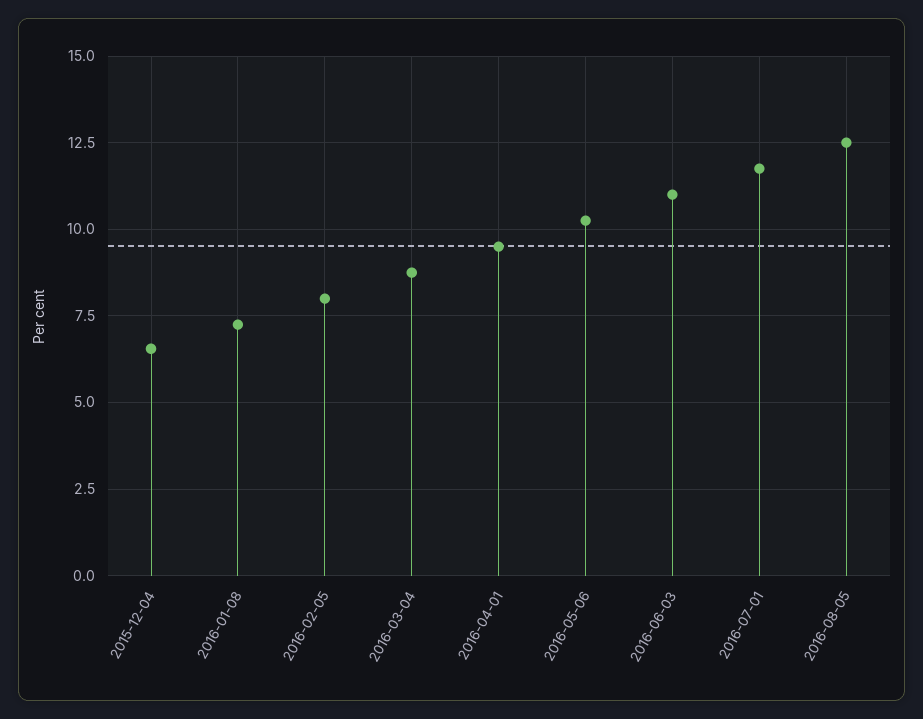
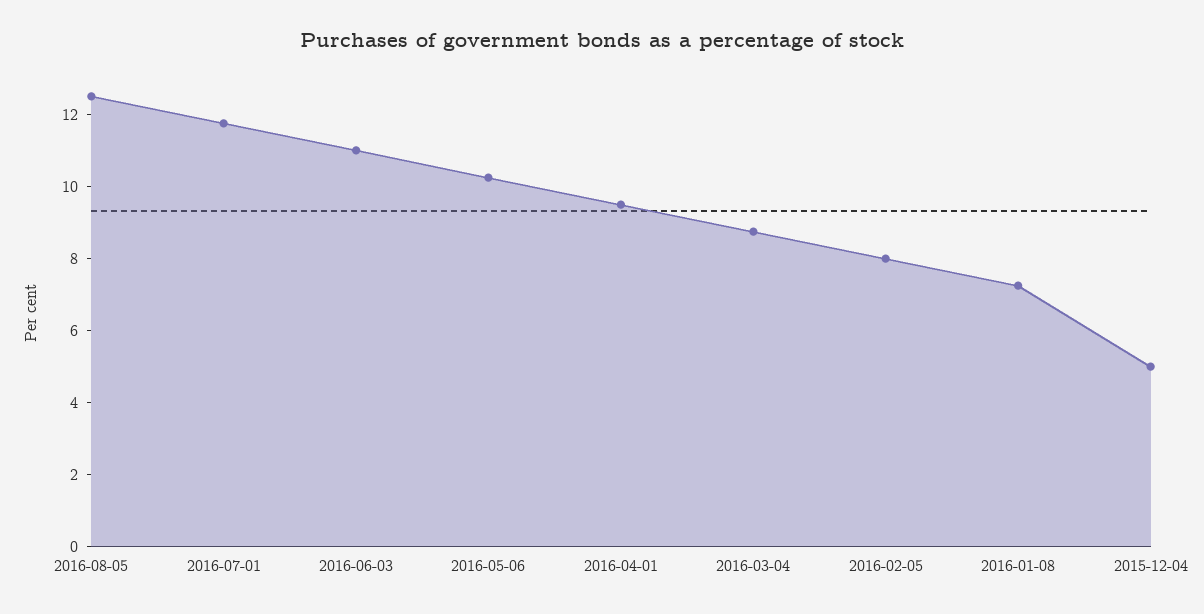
2015-12-04: 6.5 -> 5

